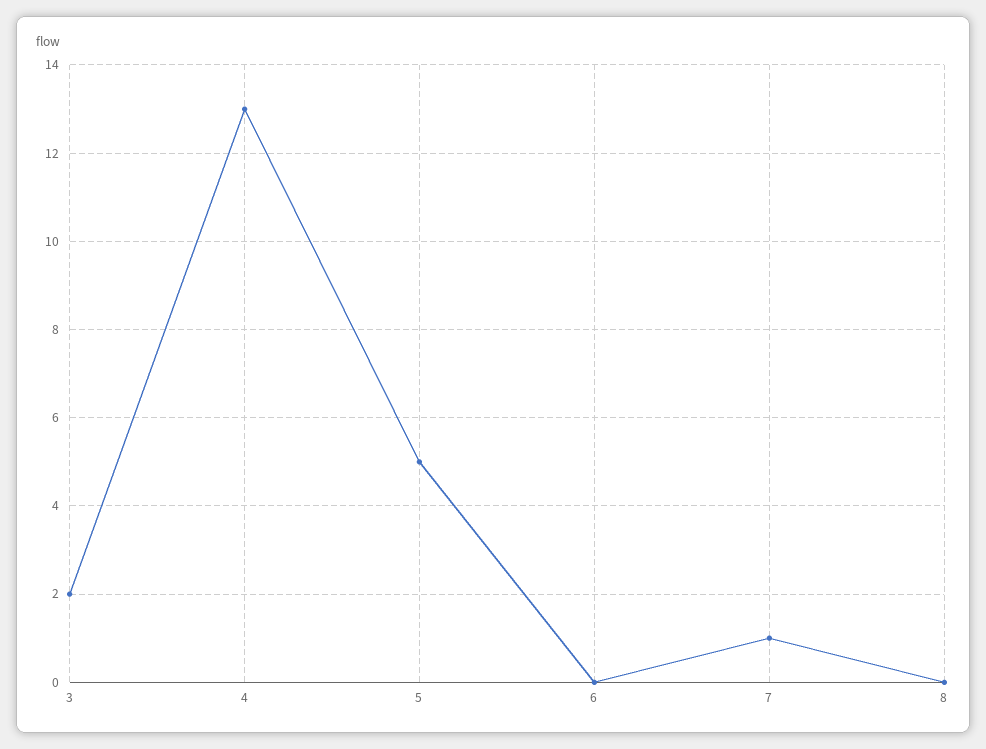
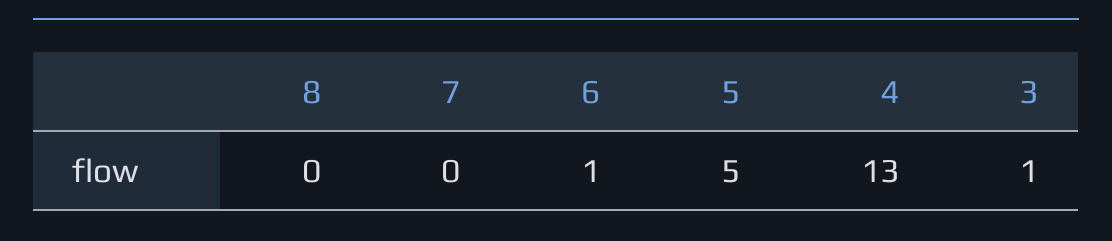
3: 2 -> 1
6: 0 -> 1
7: 1 -> 0

